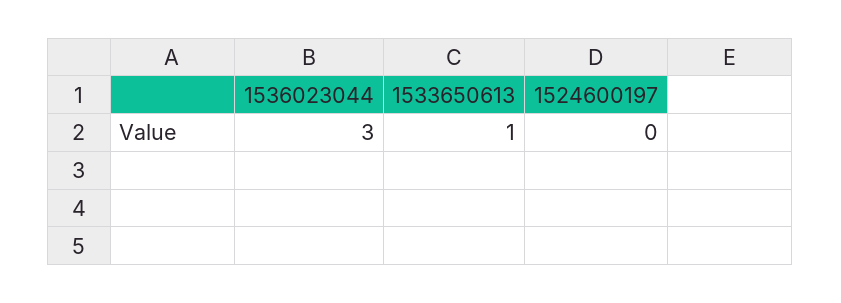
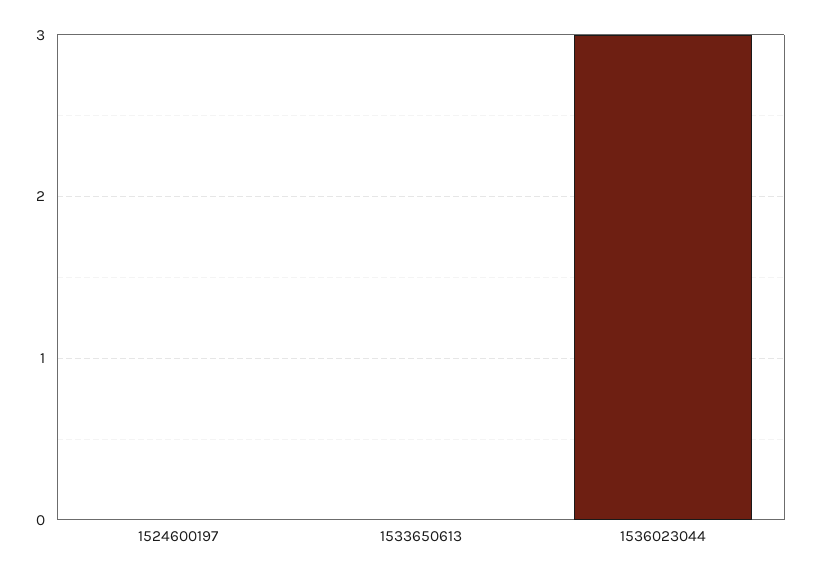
1533650613: 1 -> 0

